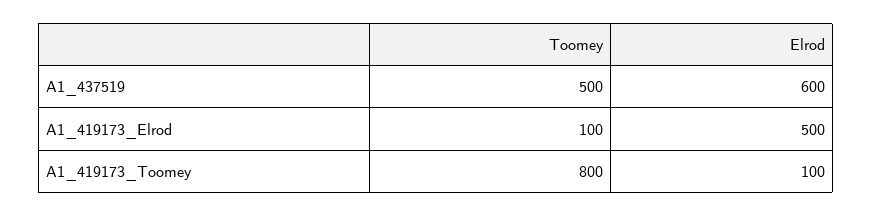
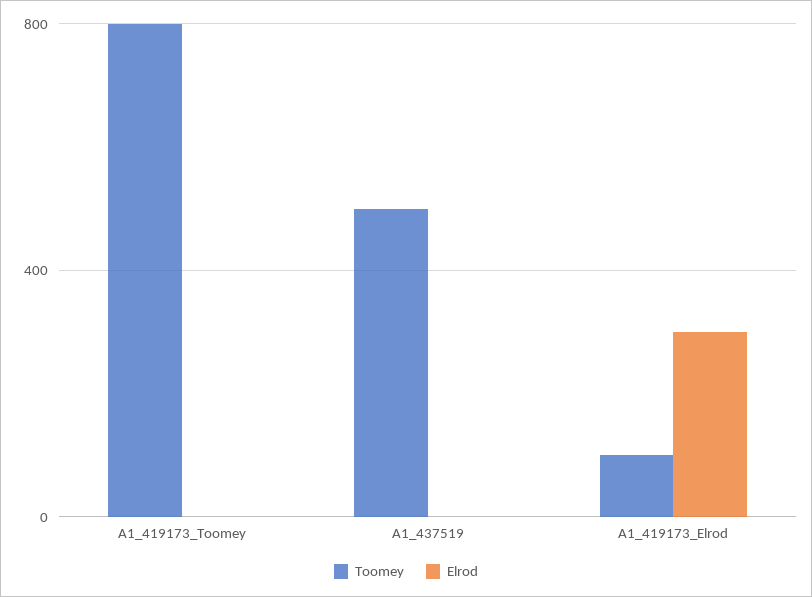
Elrod, A1_437519: 600 -> 0
Elrod, A1_419173_Elrod: 500 -> 300
Elrod, A1_419173_Toomey: 100 -> 0

